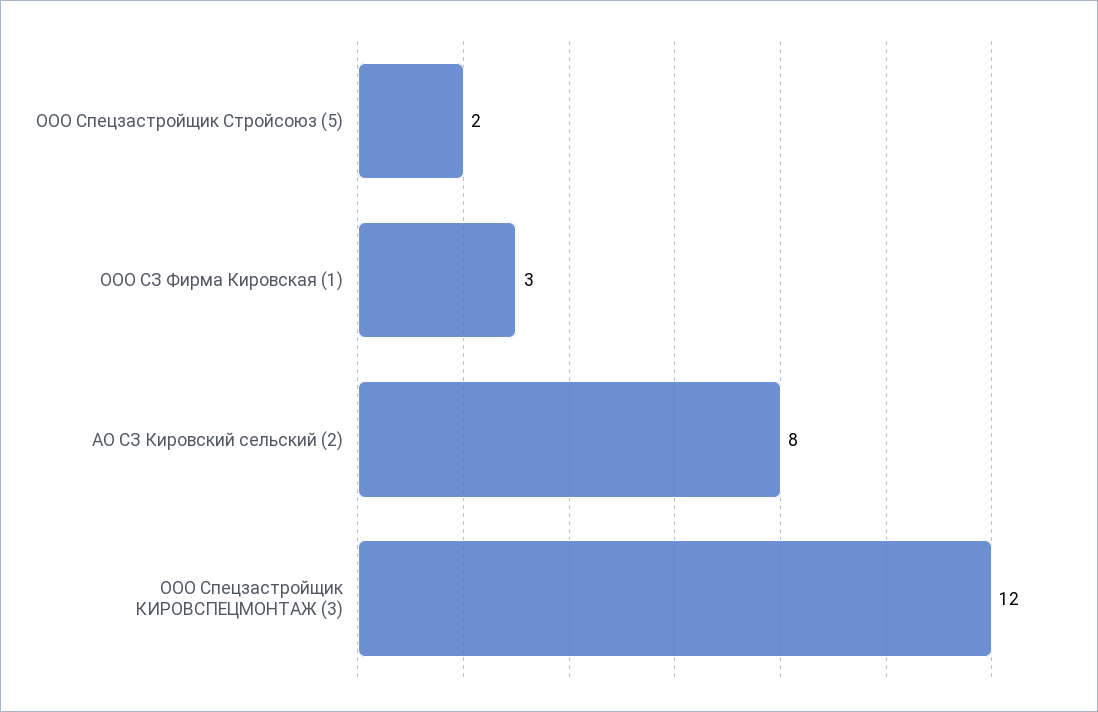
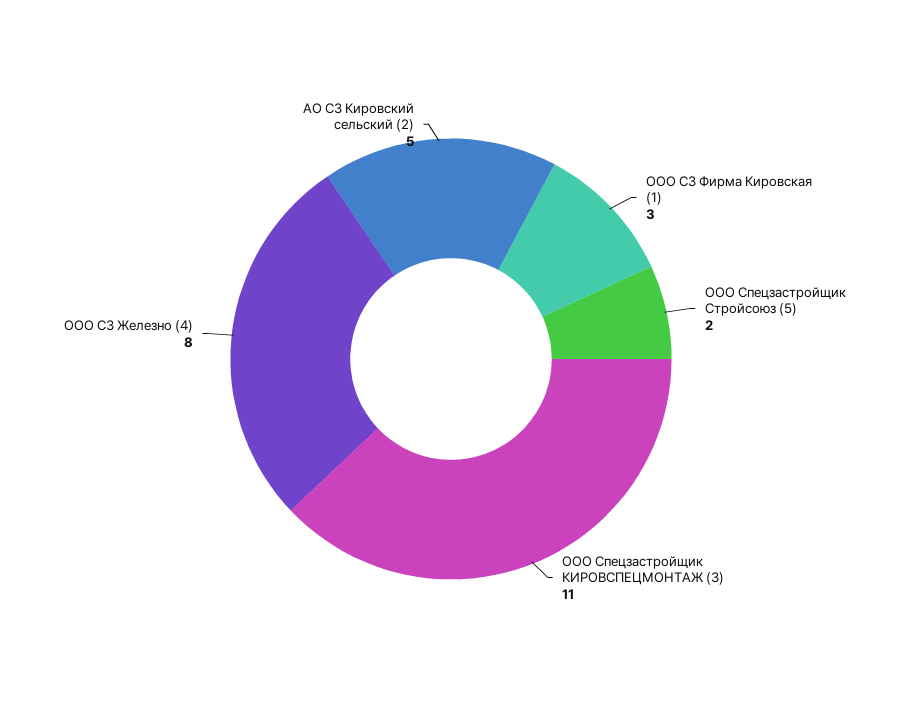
АО СЗ Кировский сельский (2): 8 -> 5
ООО Спецзастройщик КИРОВСПЕЦМОНТАЖ (3): 12 -> 11
ООО СЗ Железно (4): none -> 8

